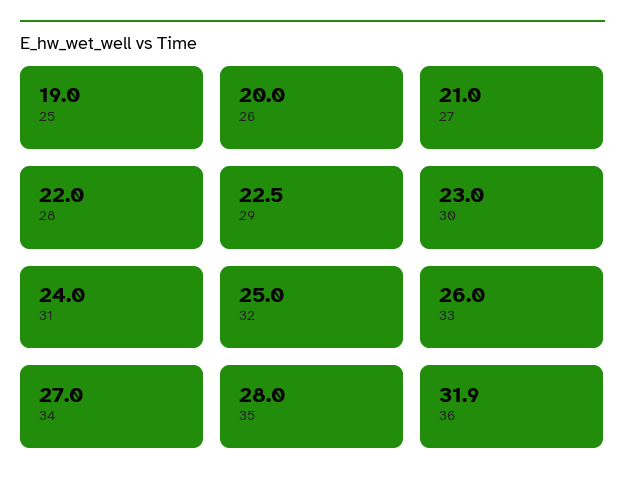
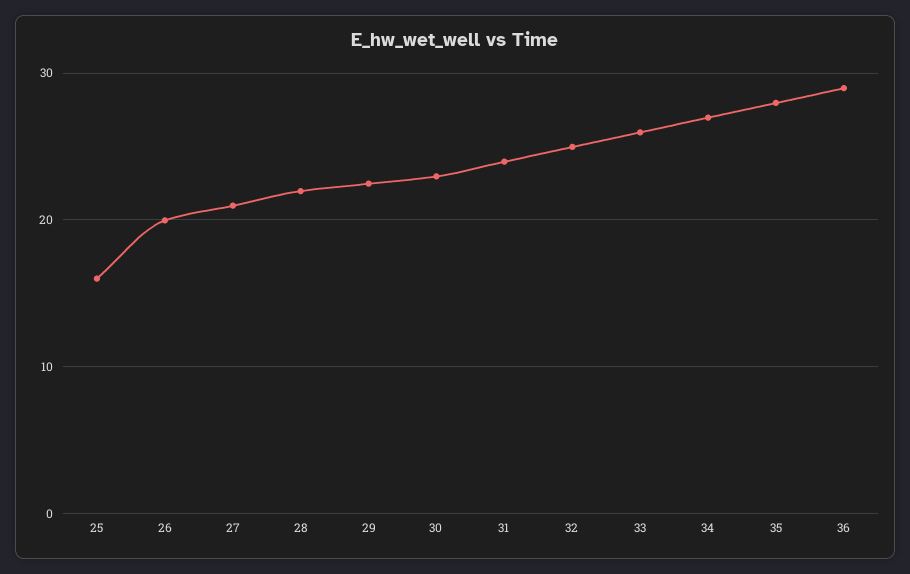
25: 19 -> 16
36: 31.9 -> 29

